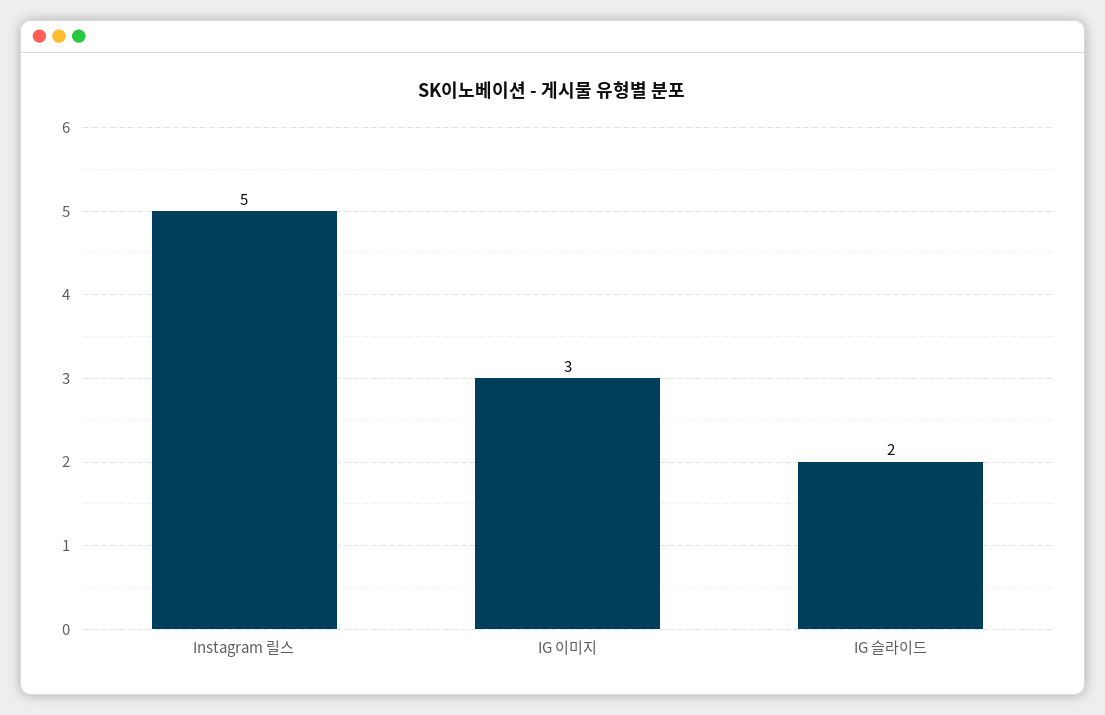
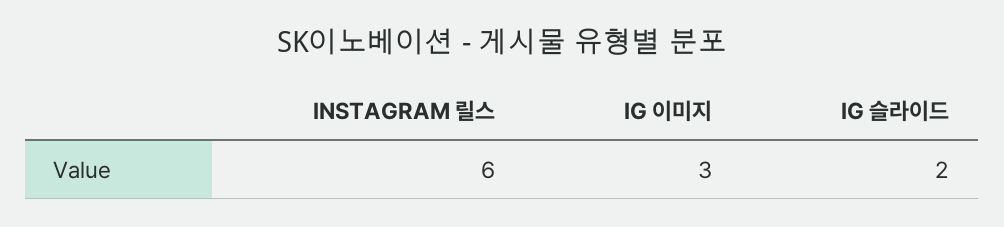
Instagram 릴스: 5 -> 6

